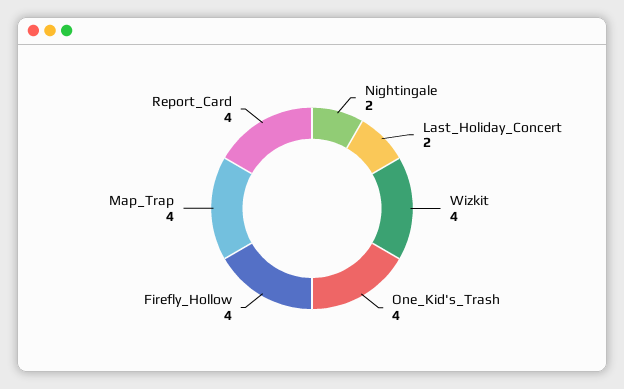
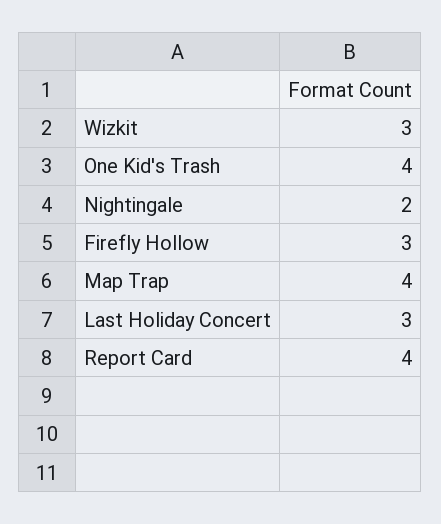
Last_Holiday_Concert: 2 -> 3
Wizkit: 4 -> 3
Firefly_Hollow: 4 -> 3

